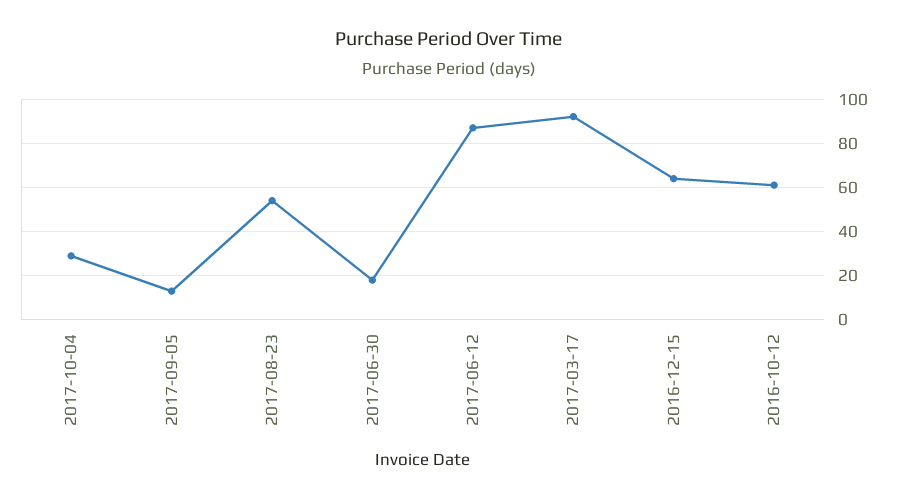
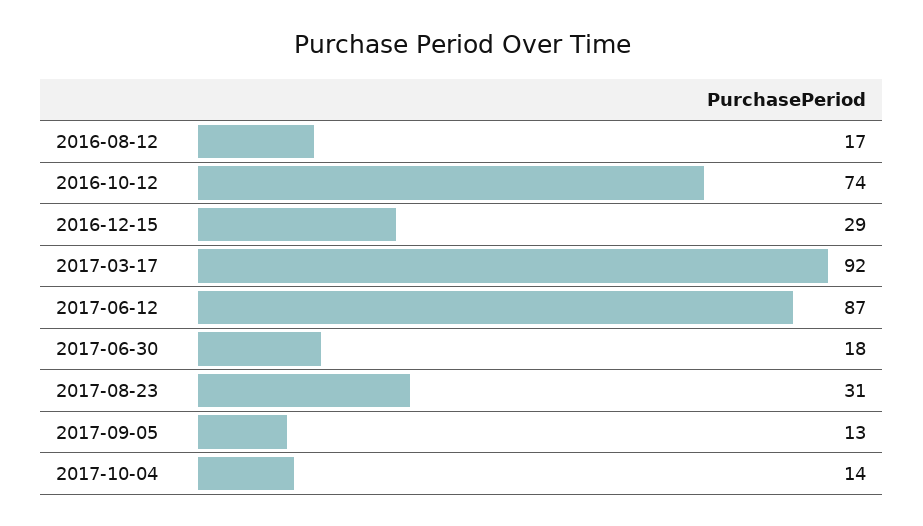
2017-10-04: 30 -> 14
2017-08-23: 55 -> 31
2016-12-15: 65 -> 29
2016-10-12: 60 -> 74
2016-08-12: none -> 17

